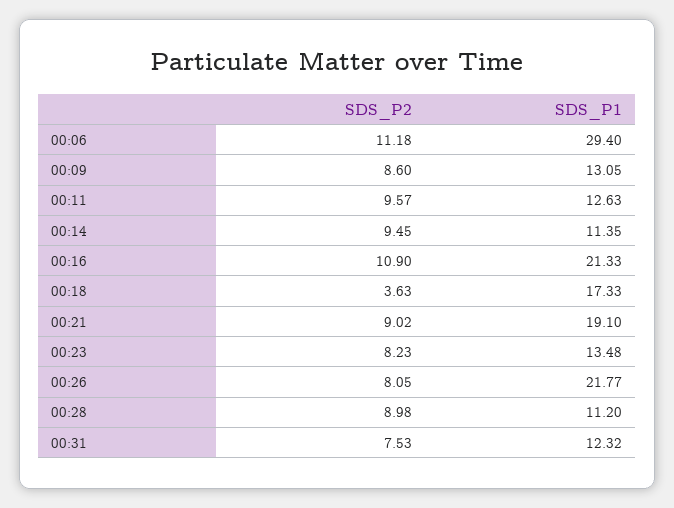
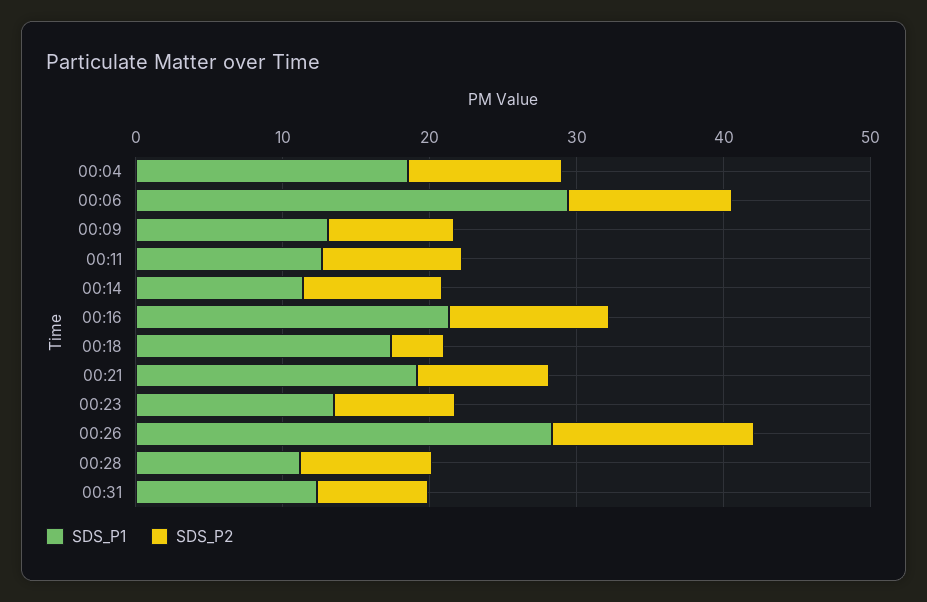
SDS_P2, 00:26: 8.05 -> 14
SDS_P1, 00:26: 21.77 -> 28
SDS_P1, 00:04: none -> 18
SDS_P2, 00:04: none -> 10

